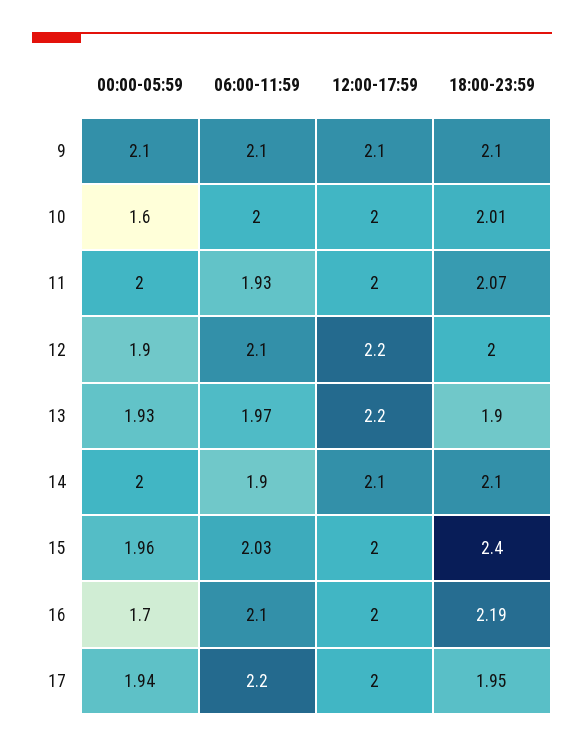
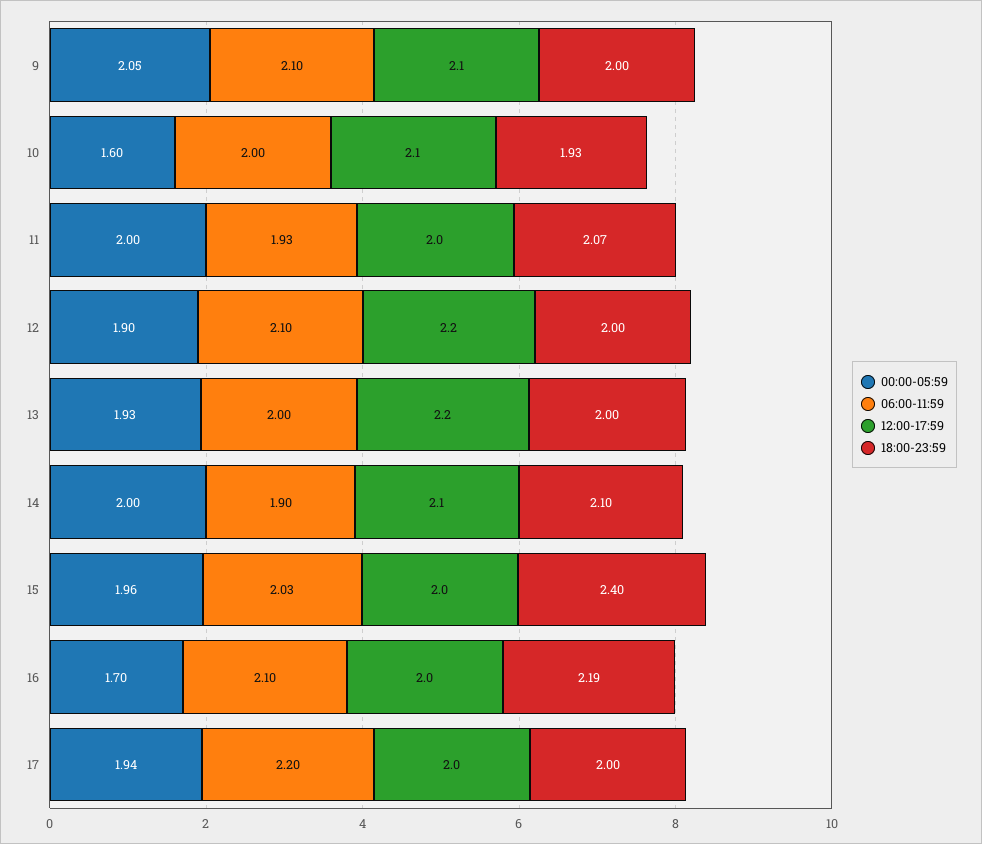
00:00-05:59, 9: 2.1 -> 2.05
18:00-23:59, 9: 2.1 -> 2
12:00-17:59, 10: 2 -> 2.1
18:00-23:59, 10: 2.01 -> 1.93
06:00-11:59, 13: 1.97 -> 2
18:00-23:59, 13: 1.9 -> 2
18:00-23:59, 17: 1.95 -> 2

